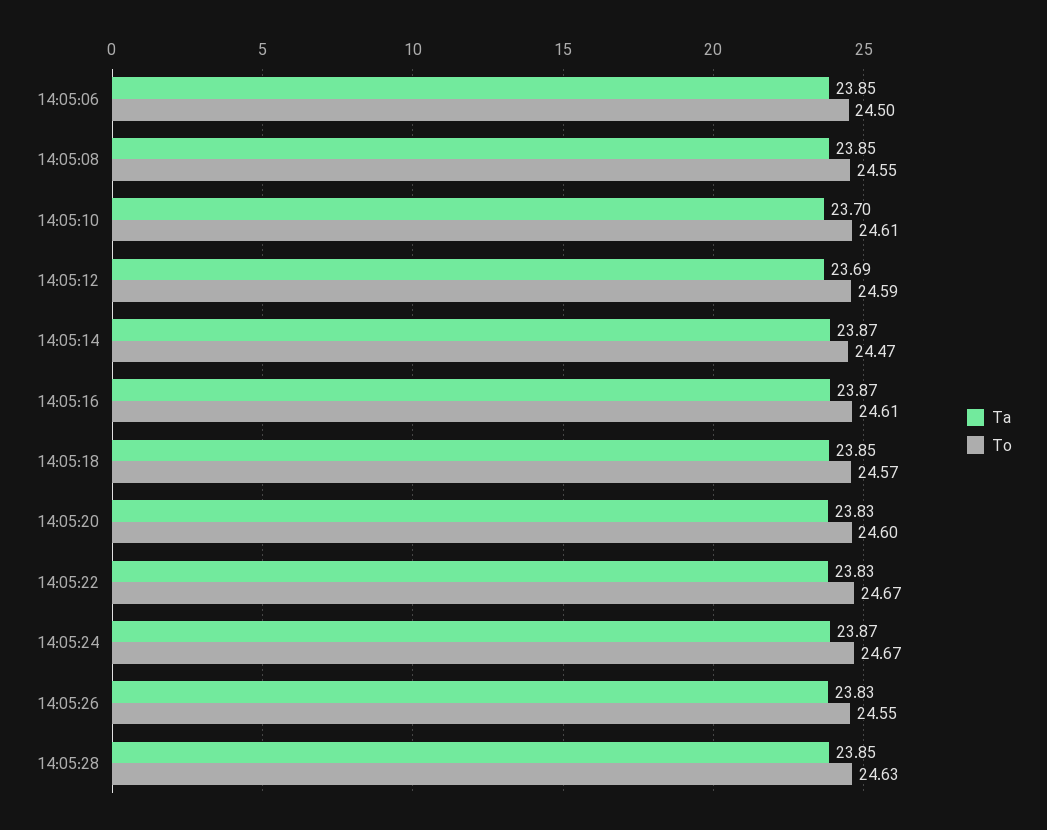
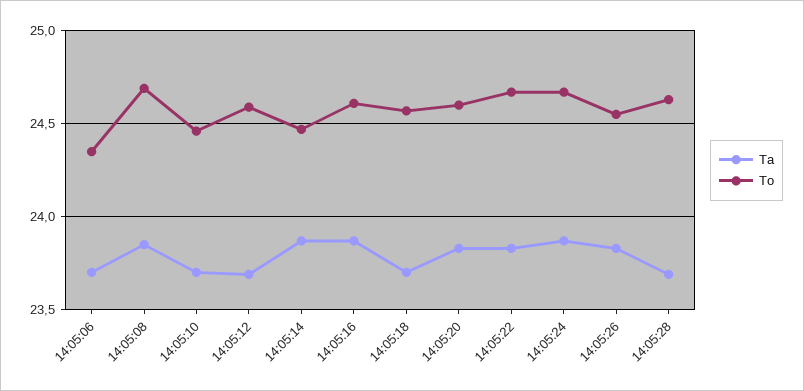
Ta, 14:05:06: 23.85 -> 23.7
To, 14:05:06: 24.5 -> 24.35
To, 14:05:08: 24.55 -> 24.7
To, 14:05:10: 24.61 -> 24.45
Ta, 14:05:18: 23.85 -> 23.7
Ta, 14:05:28: 23.85 -> 23.7

